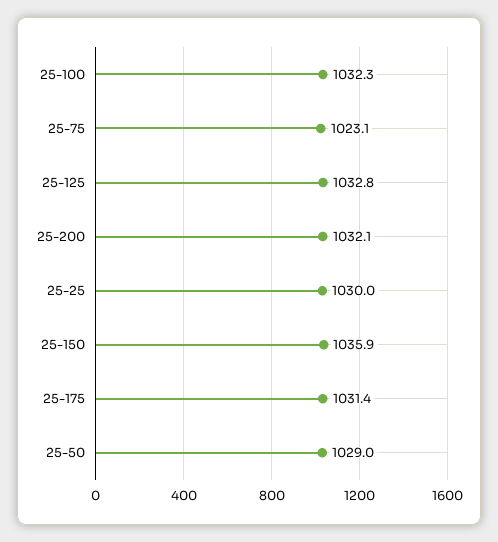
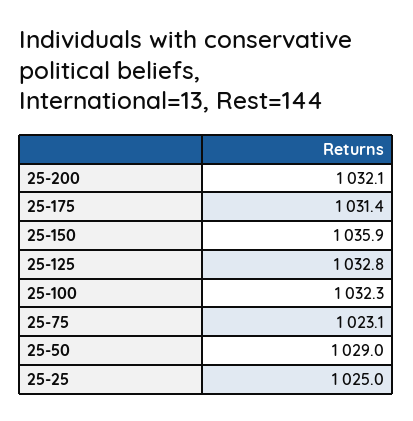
25-25: 1030 -> 1025

